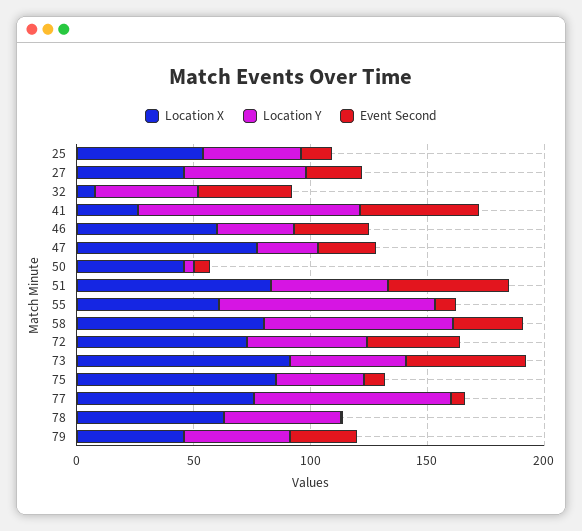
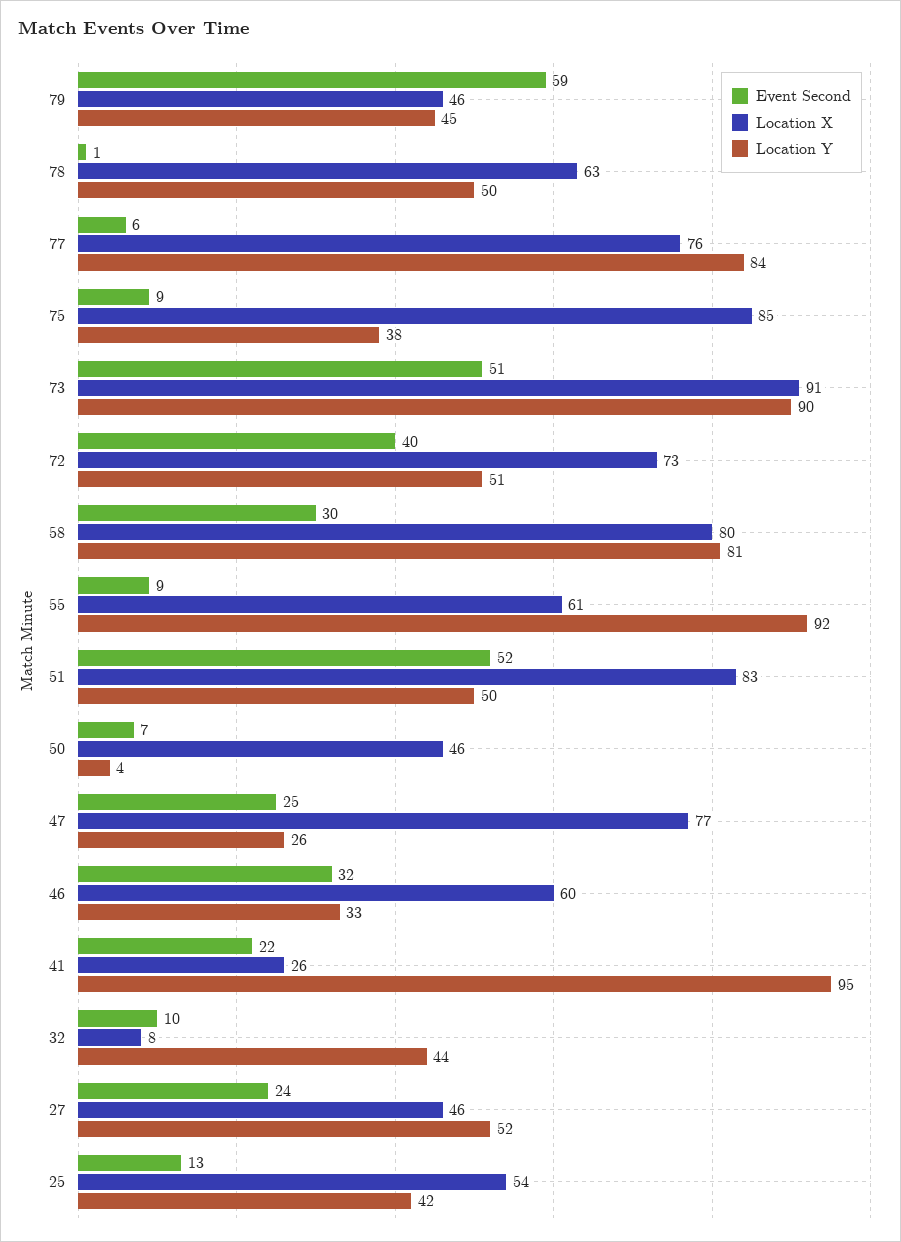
Event Second, 32: 40 -> 10
Event Second, 41: 50 -> 22
Location Y, 73: 50 -> 90
Event Second, 79: 30 -> 59

